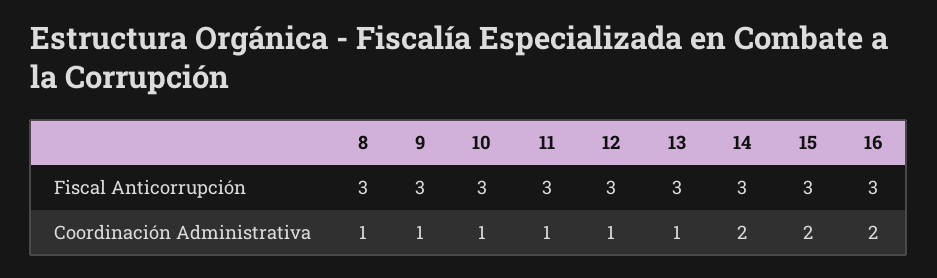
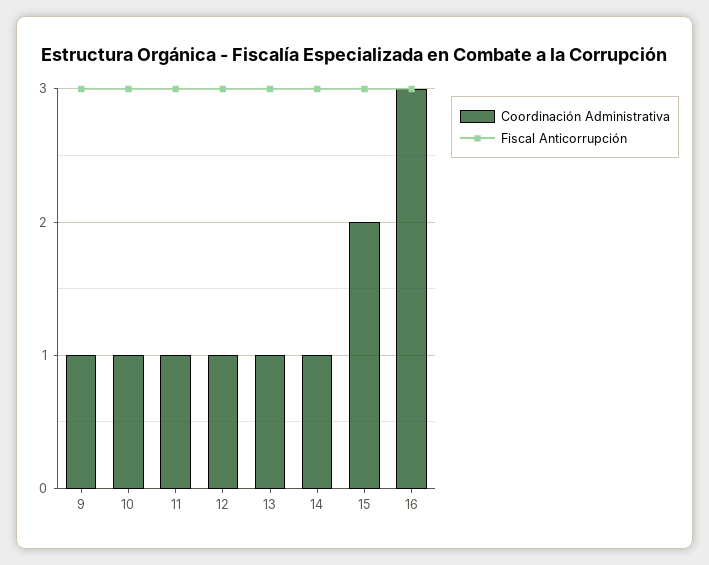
Fiscal Anticorrupción, 8: 3 -> none
Coordinación Administrativa, 8: 1 -> none
Coordinación Administrativa, 14: 2 -> 1
Coordinación Administrativa, 16: 2 -> 3

